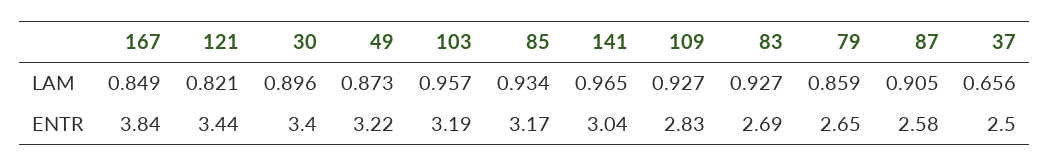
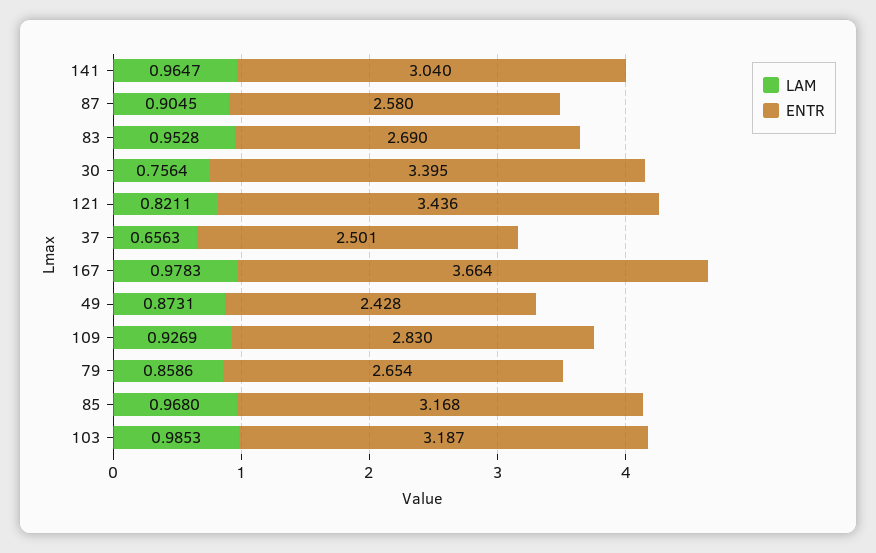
LAM, 167: 0.849 -> 0.9783
LAM, 30: 0.896 -> 0.7564
LAM, 103: 0.957 -> 0.9853
LAM, 85: 0.934 -> 0.968
LAM, 83: 0.927 -> 0.9528
ENTR, 167: 3.84 -> 3.664
ENTR, 49: 3.22 -> 2.428

